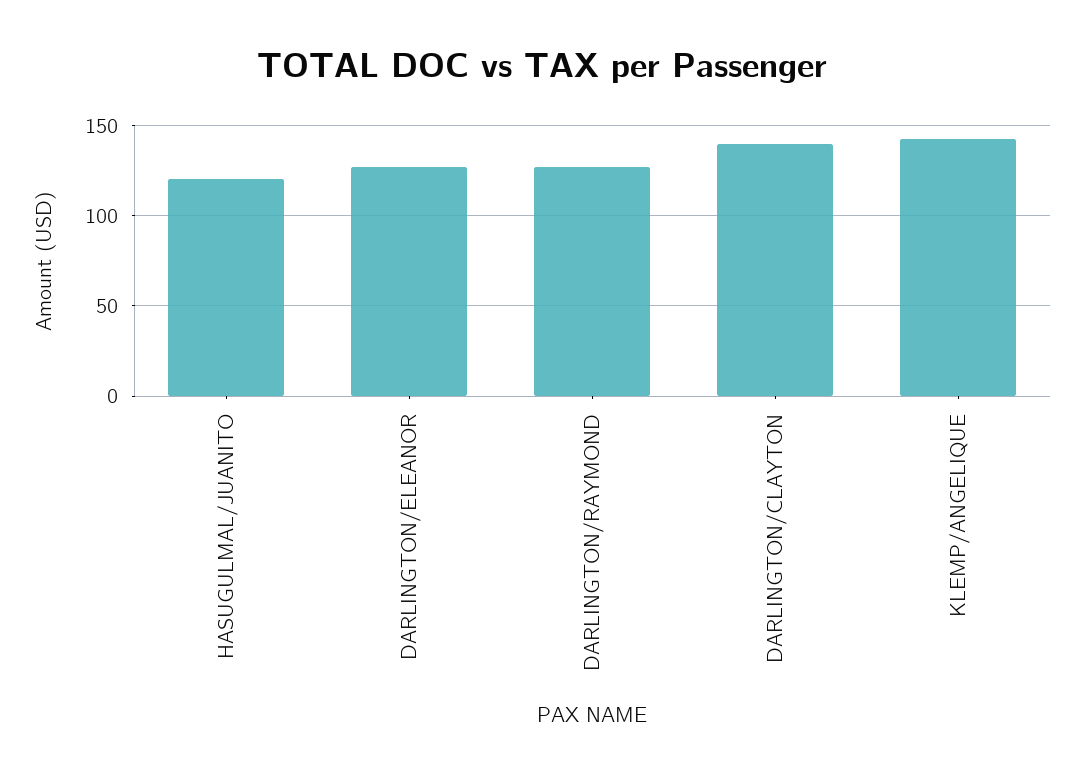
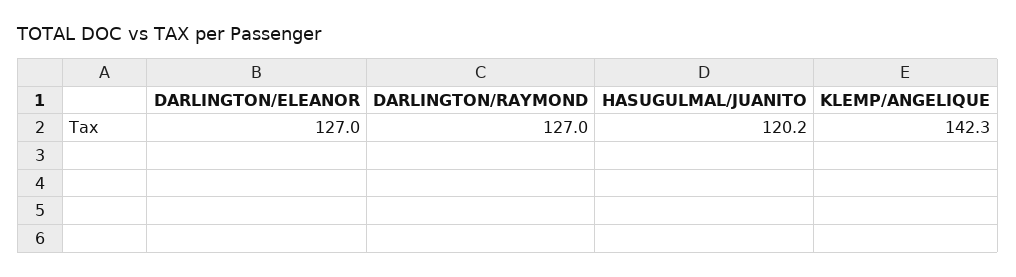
DARLINGTON/CLAYTON: 140 -> none

